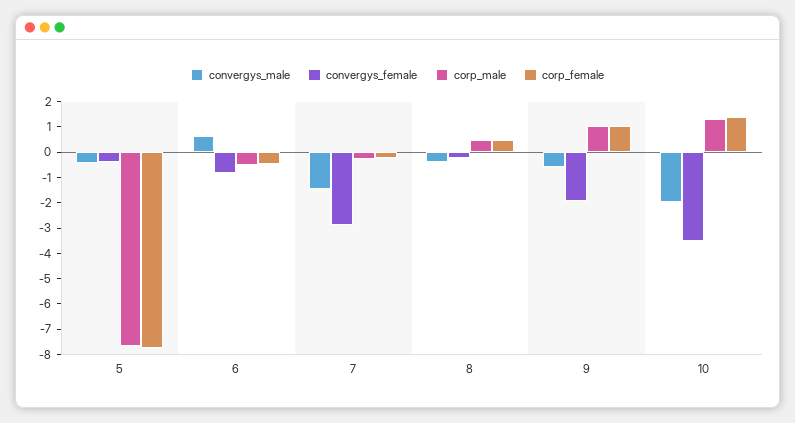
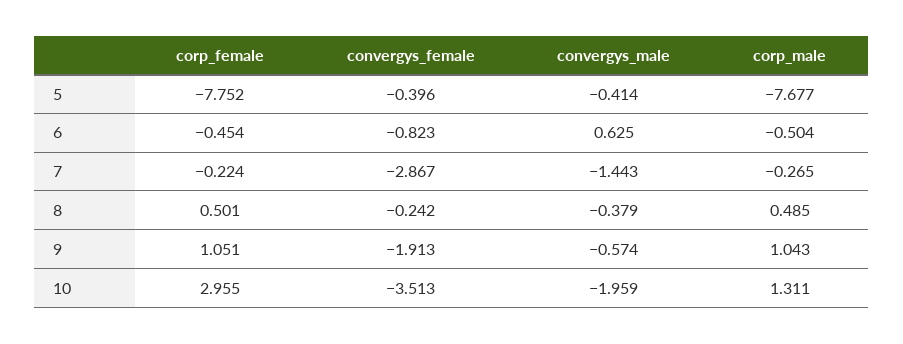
corp_female, 10: 1.5 -> 2.955

